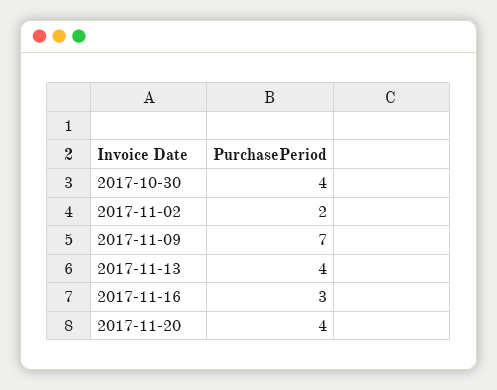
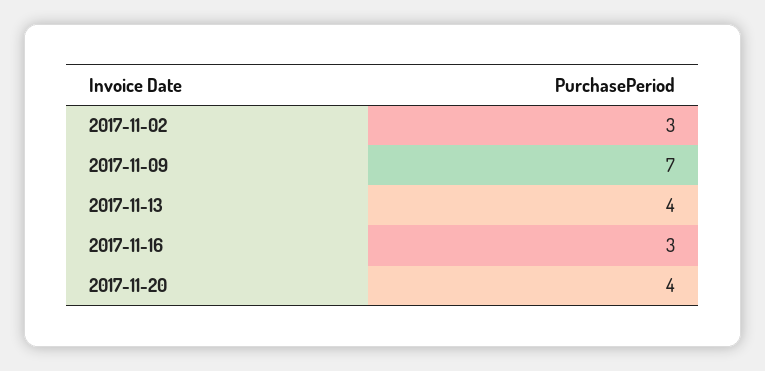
2017-10-30: 4 -> none
2017-11-02: 2 -> 3

